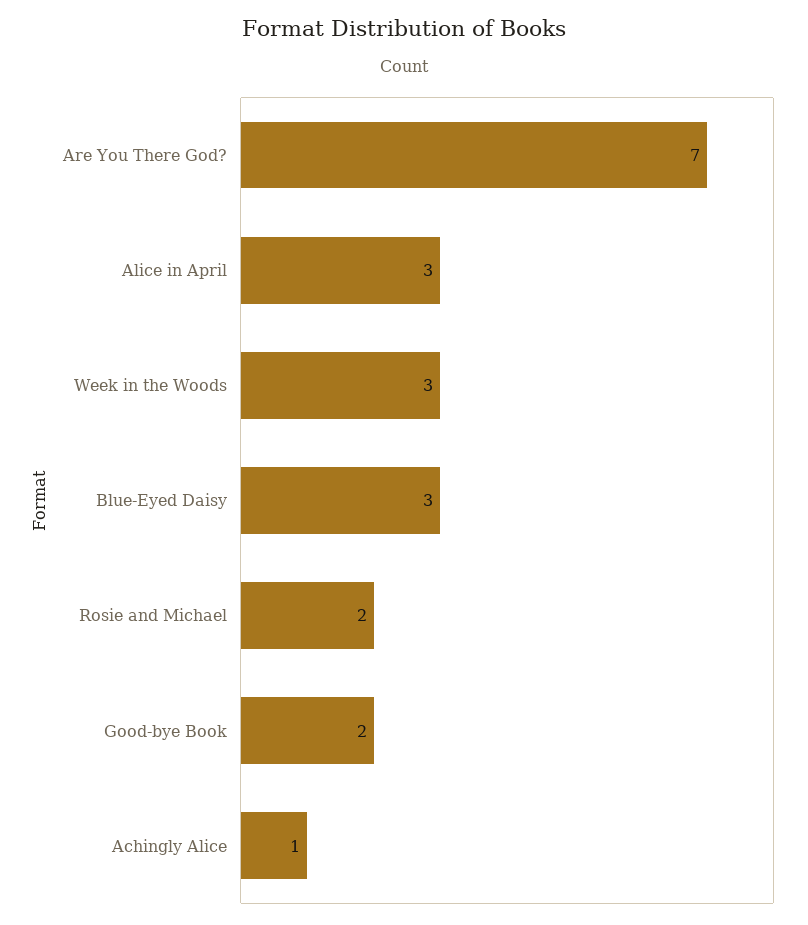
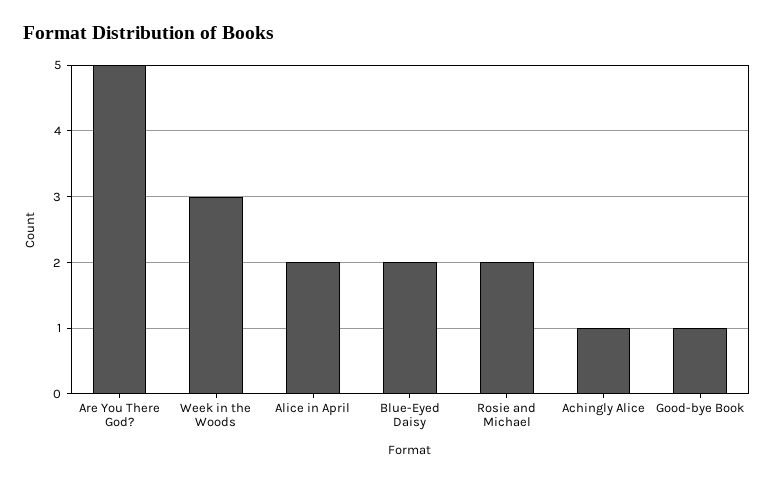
Are You There God?: 7 -> 5
Alice in April: 3 -> 2
Blue-Eyed Daisy: 3 -> 2
Good-bye Book: 2 -> 1

